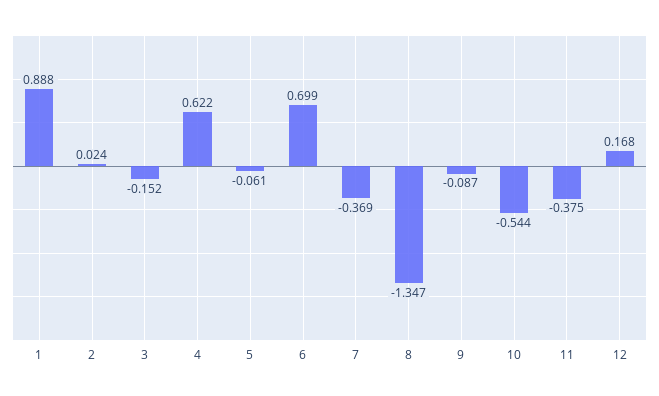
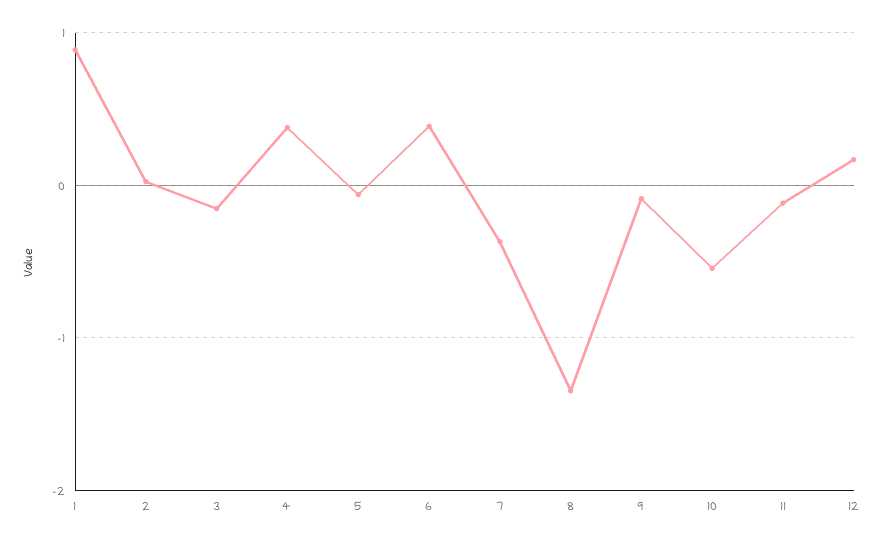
4: 0.622 -> 0.4
6: 0.699 -> 0.4
11: -0.375 -> -0.1

